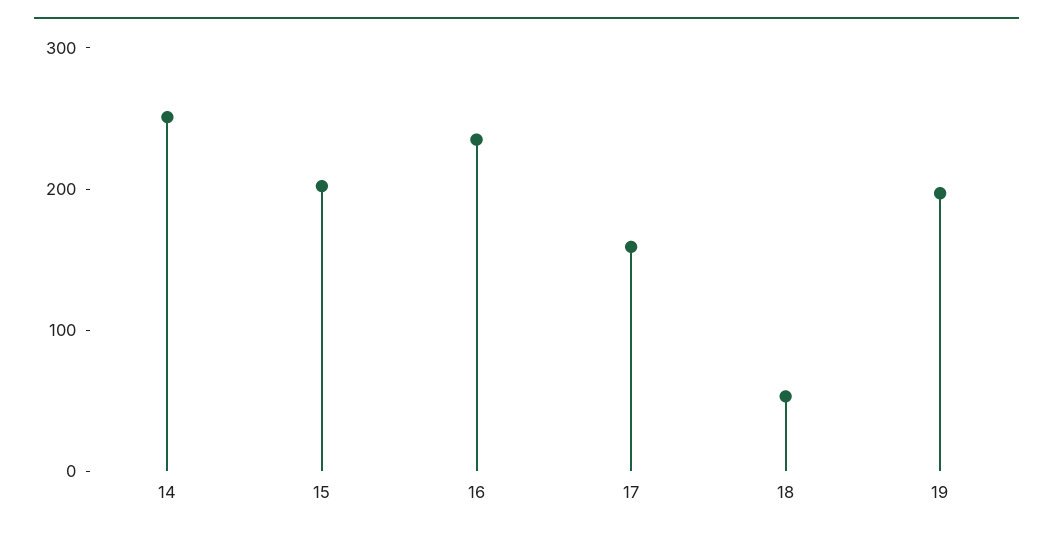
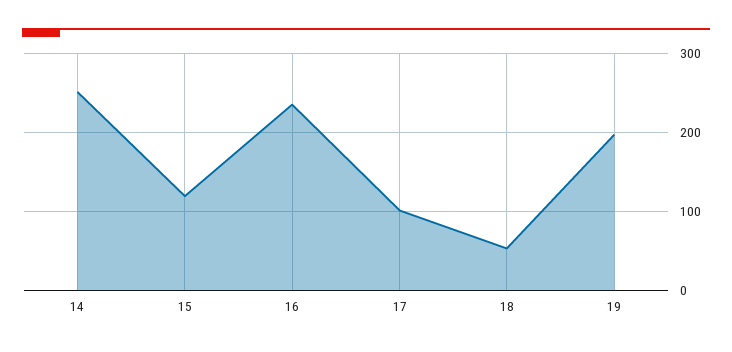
15: 200 -> 120
17: 160 -> 100

